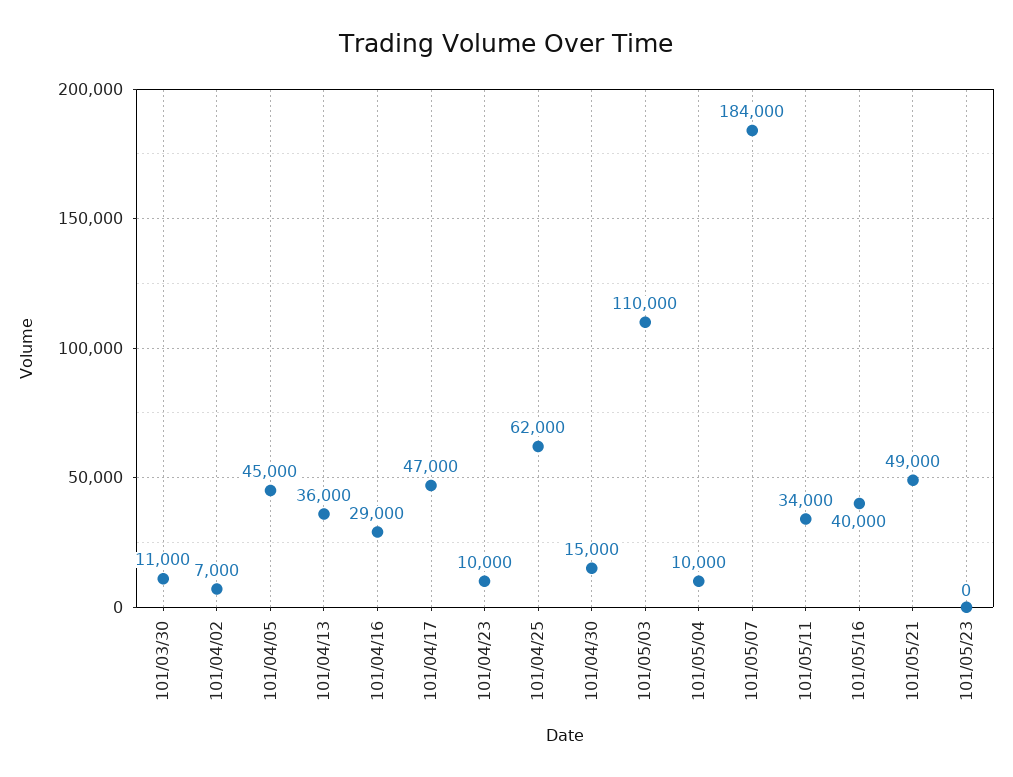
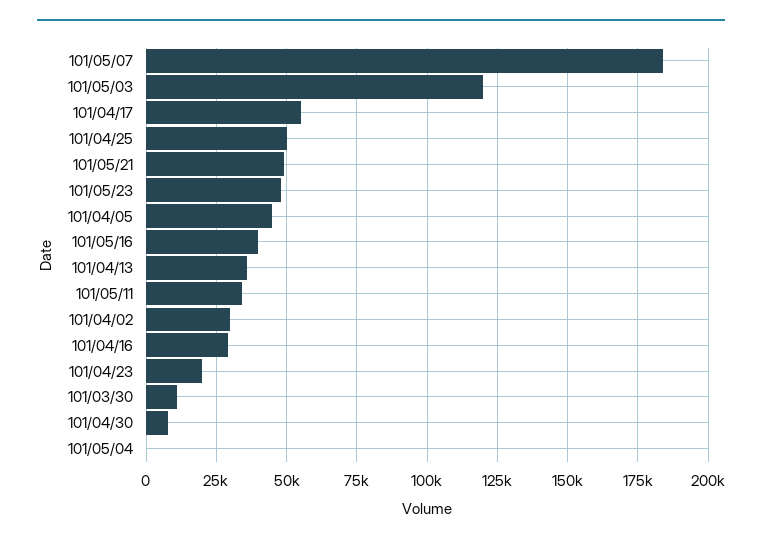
101/04/02: 7000 -> 30000
101/04/17: 47000 -> 55000
101/04/23: 10000 -> 20000
101/04/25: 62000 -> 50000
101/04/30: 15000 -> 7500
101/05/03: 110000 -> 120000
101/05/04: 10000 -> 0
101/05/23: 0 -> 47500

